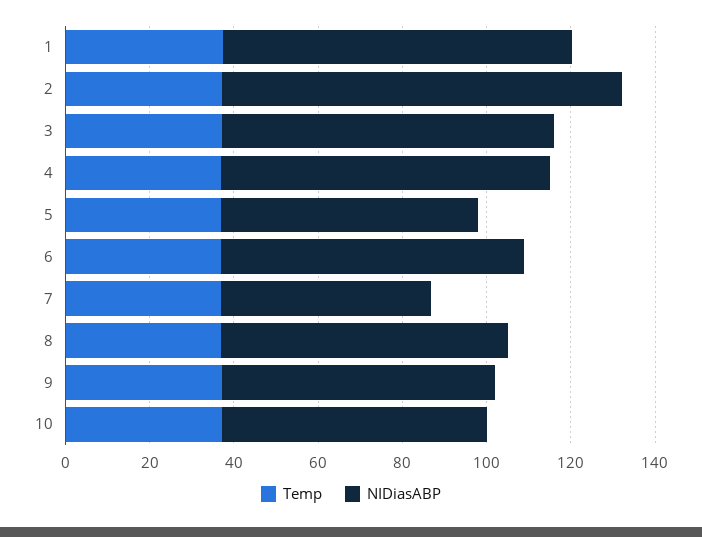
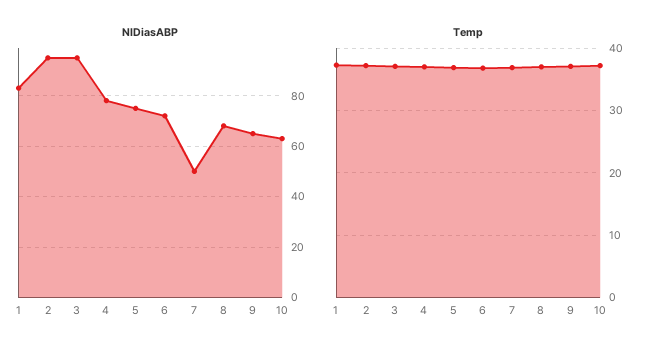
NIDiasABP, 3: 80 -> 95
NIDiasABP, 5: 60 -> 75

